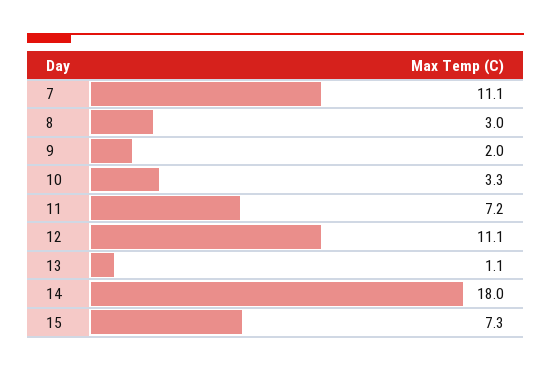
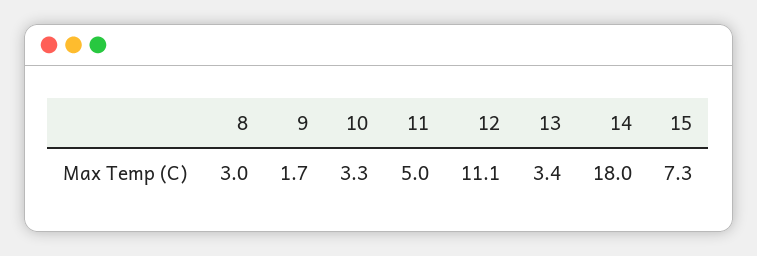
7: 11.1 -> none
9: 2 -> 1.7
11: 7.2 -> 5
13: 1.1 -> 3.4

